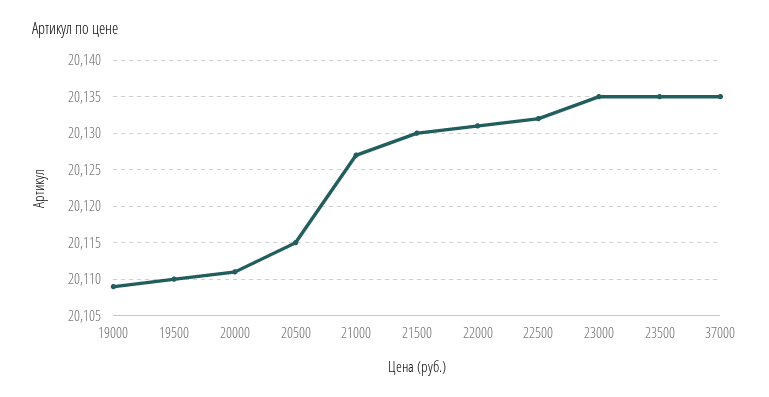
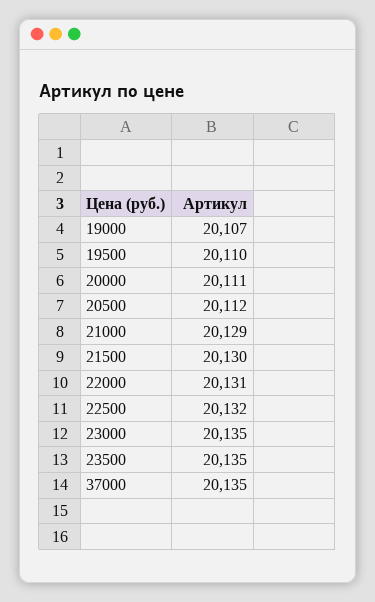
19000: 20109 -> 20107
20500: 20115 -> 20112
21000: 20127 -> 20129

